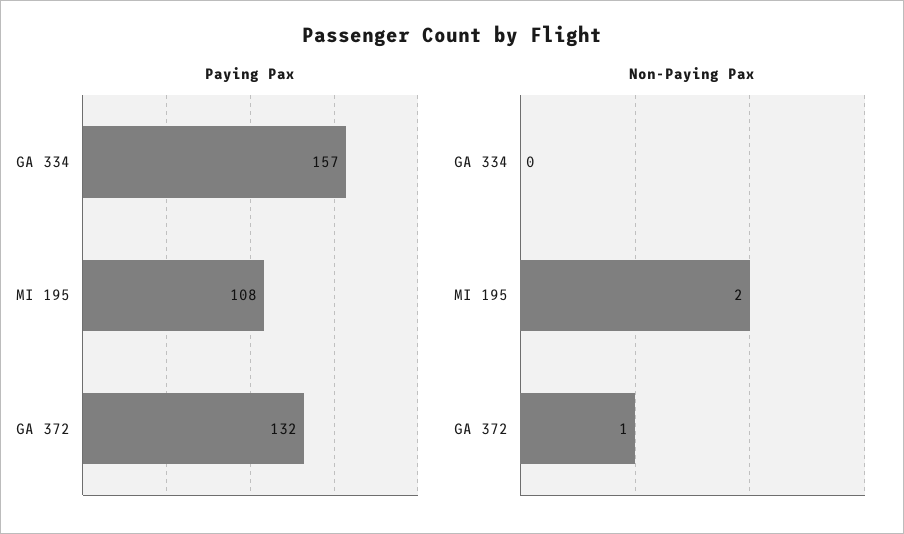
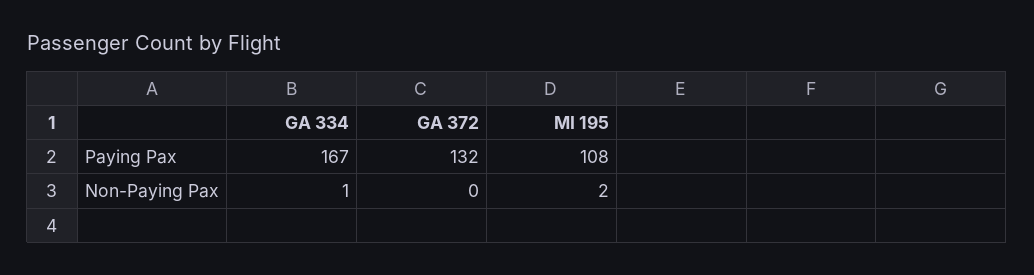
Paying Pax, GA 334: 157 -> 167
Non-Paying Pax, GA 334: 0 -> 1
Non-Paying Pax, GA 372: 1 -> 0

